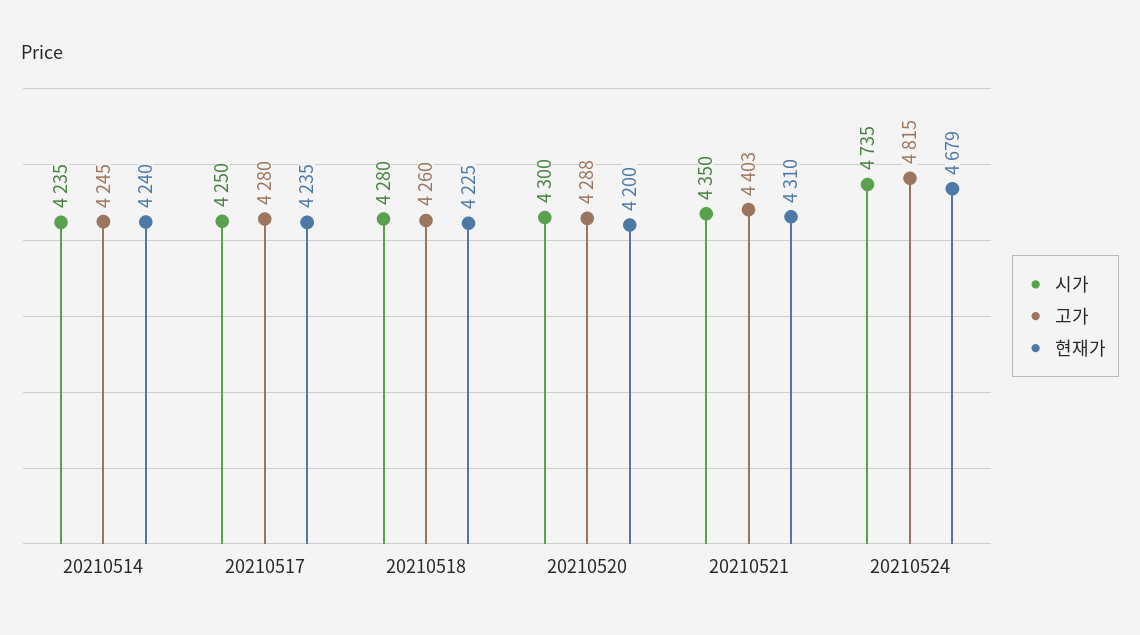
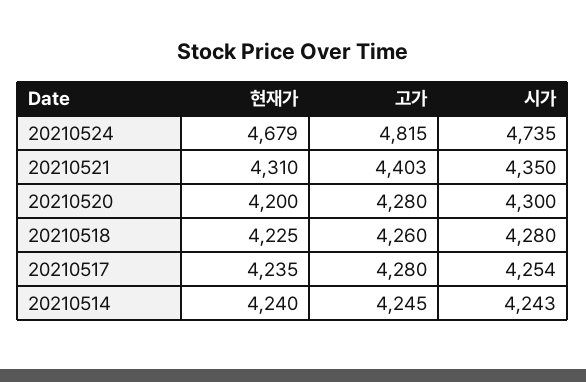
시가, 20210514: 4235 -> 4243
시가, 20210517: 4250 -> 4254
고가, 20210520: 4288 -> 4280

